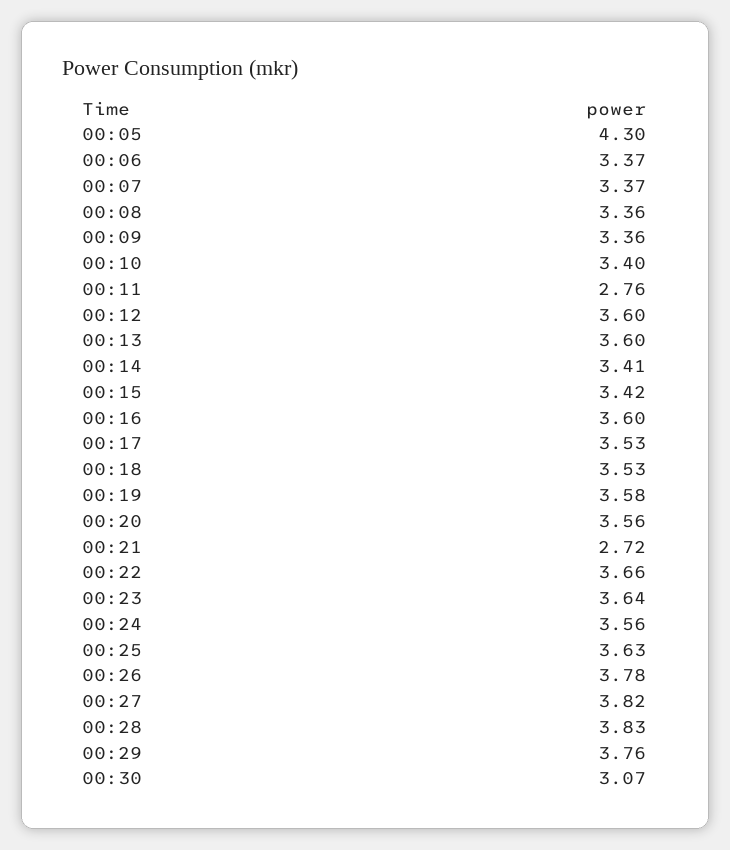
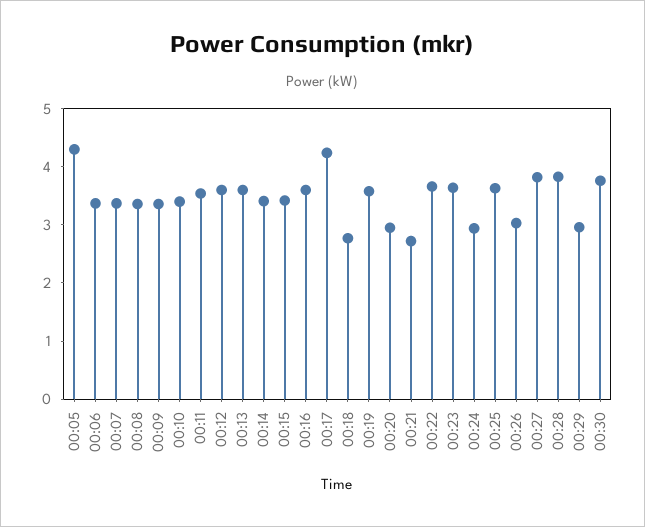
00:11: 2.76 -> 3.6
00:17: 3.53 -> 4.2
00:18: 3.53 -> 2.8
00:20: 3.56 -> 3
00:24: 3.56 -> 3
00:26: 3.78 -> 3
00:29: 3.76 -> 3
00:30: 3.07 -> 3.8

